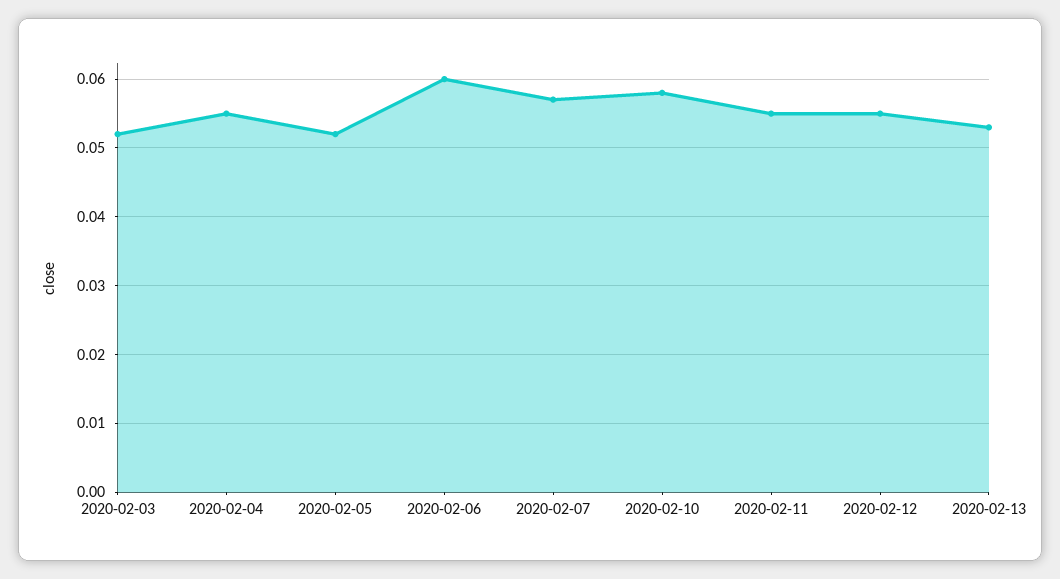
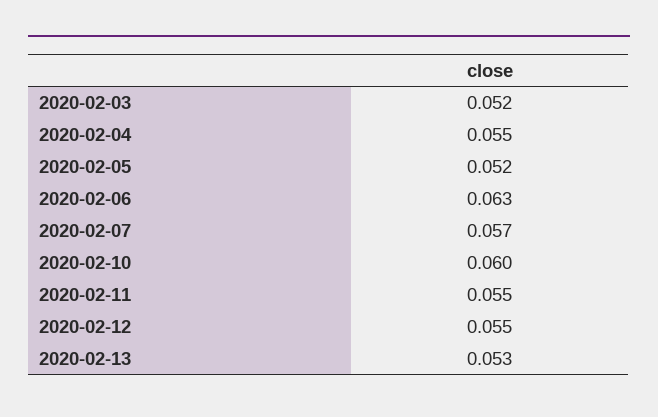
2020-02-06: 0.06 -> 0.063
2020-02-10: 0.058 -> 0.06

